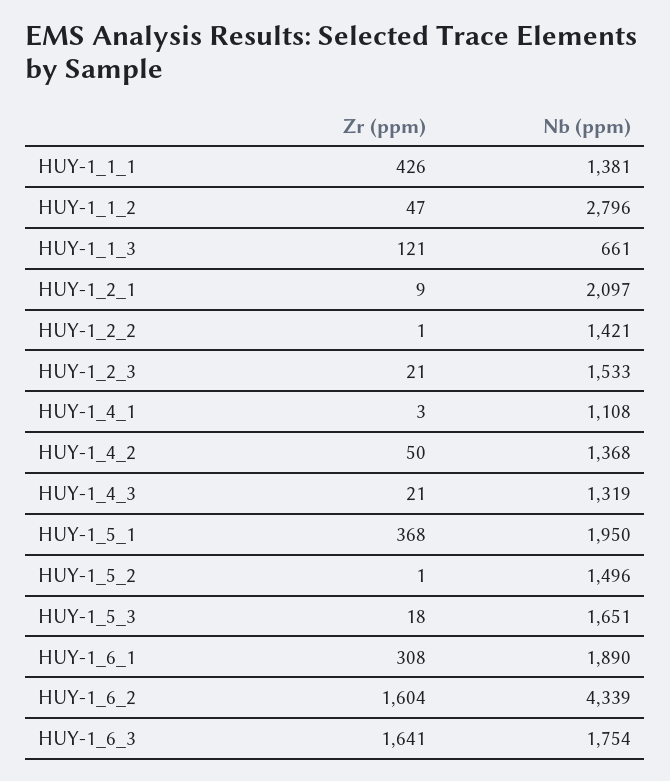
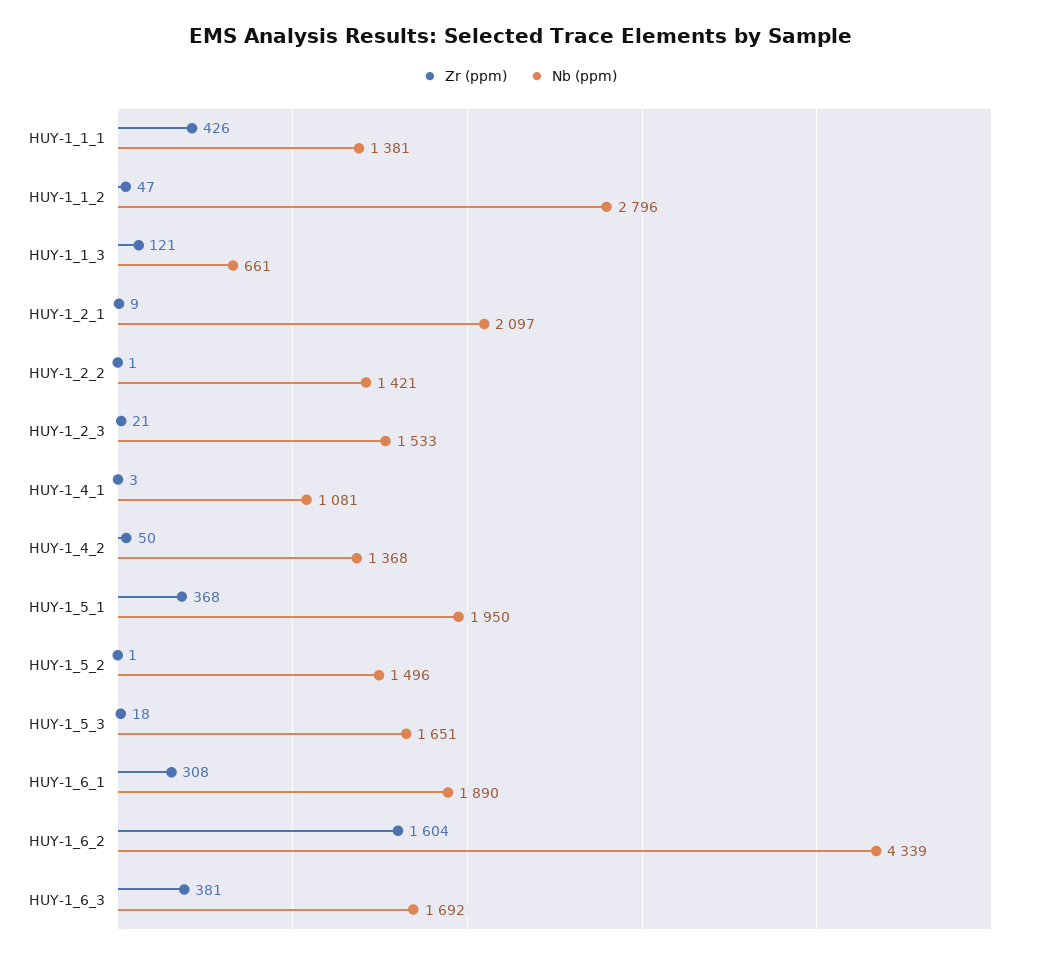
Nb (ppm), HUY-1_4_1: 1108 -> 1081
Zr (ppm), HUY-1_4_3: 21 -> none
Nb (ppm), HUY-1_4_3: 1319 -> none
Zr (ppm), HUY-1_6_3: 1641 -> 381
Nb (ppm), HUY-1_6_3: 1754 -> 1692

